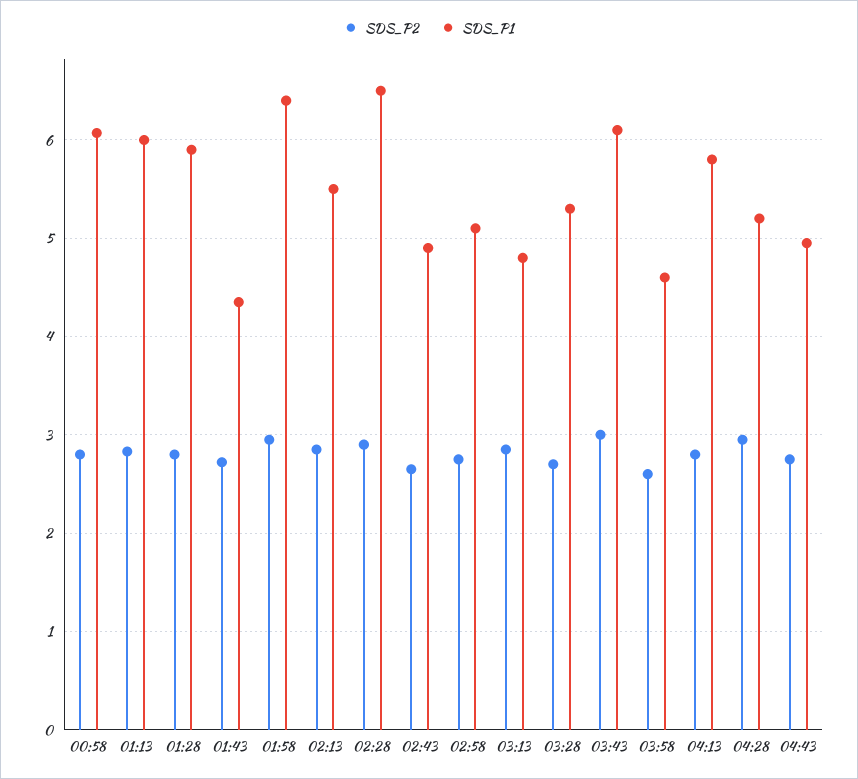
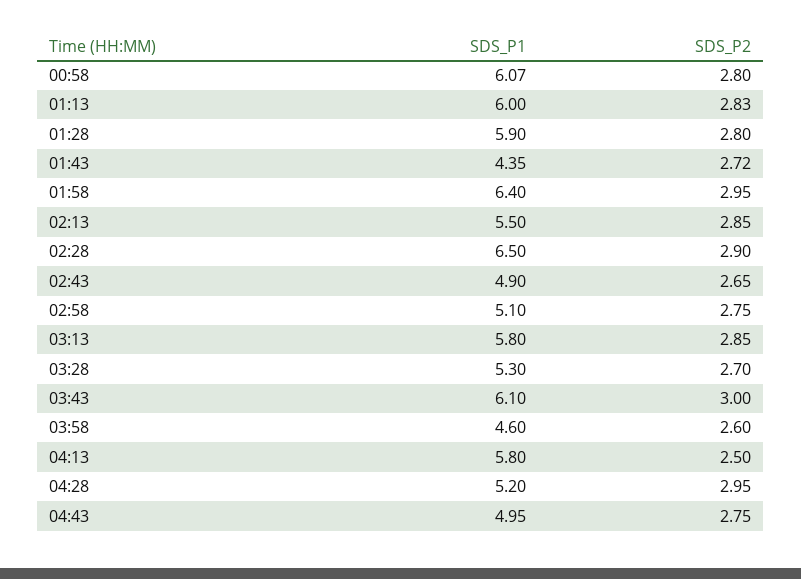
SDS_P1, 03:13: 4.8 -> 5.8
SDS_P2, 04:13: 2.8 -> 2.5

